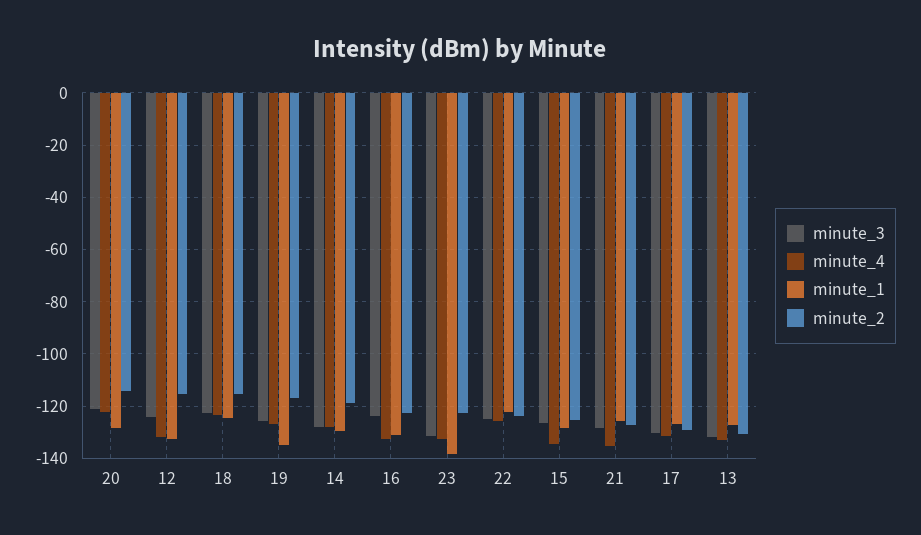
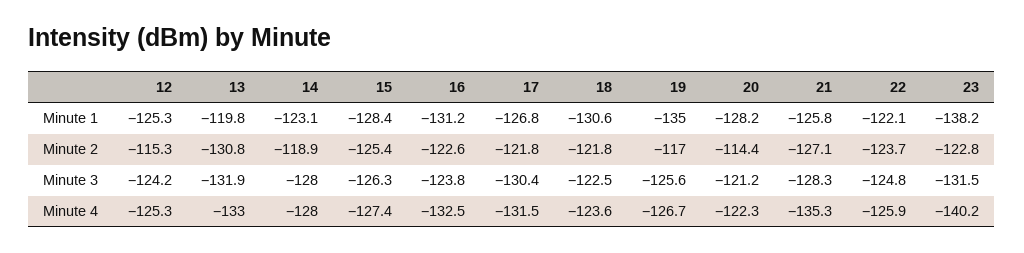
minute_4, 12: -132.5 -> -125.3
minute_1, 12: -132.5 -> -125.3
minute_1, 18: -125 -> -130.6
minute_2, 18: -115 -> -121.8
minute_1, 14: -130 -> -123.1
minute_4, 23: -132.5 -> -140.2
minute_4, 15: -135 -> -127.4
minute_2, 17: -130 -> -121.8
minute_1, 13: -127.5 -> -119.8

